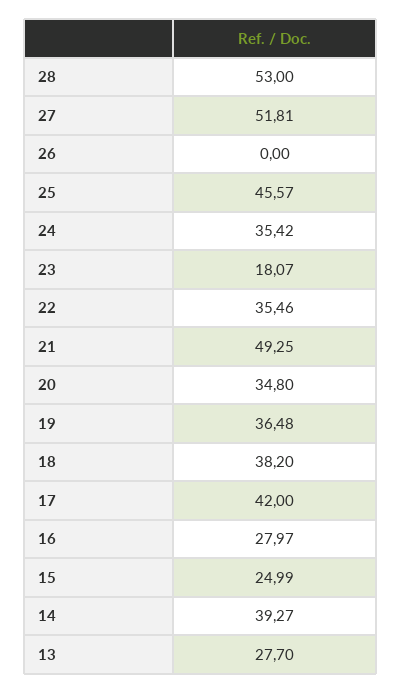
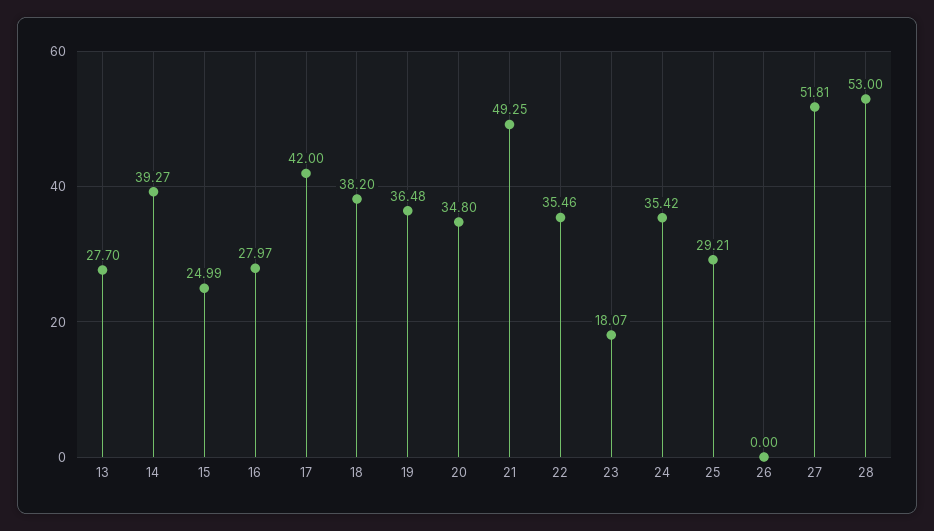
25: 45.57 -> 29.21

